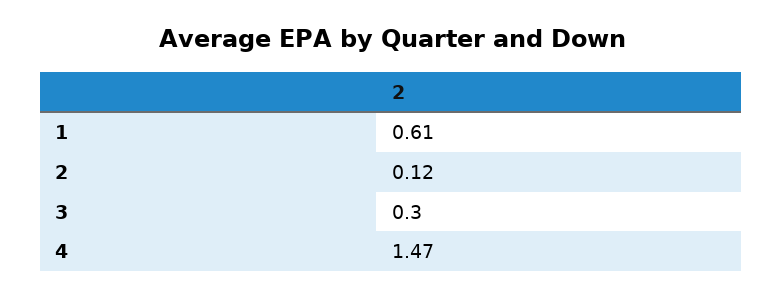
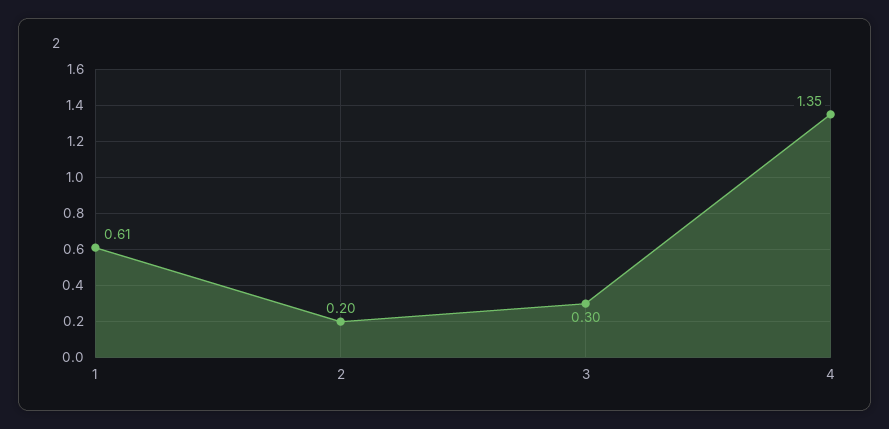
2: 0.12 -> 0.2
4: 1.47 -> 1.35

